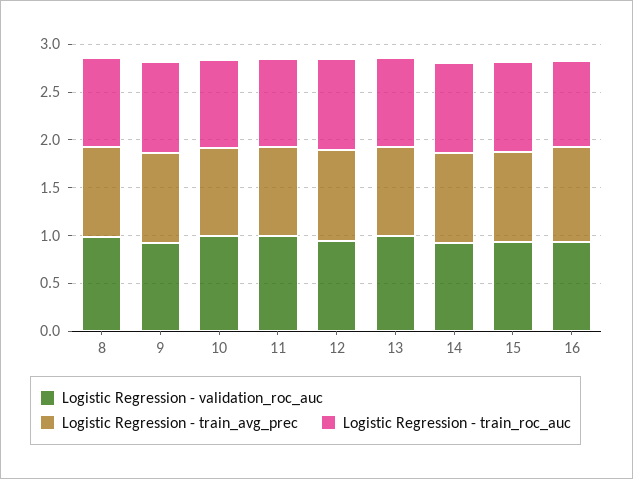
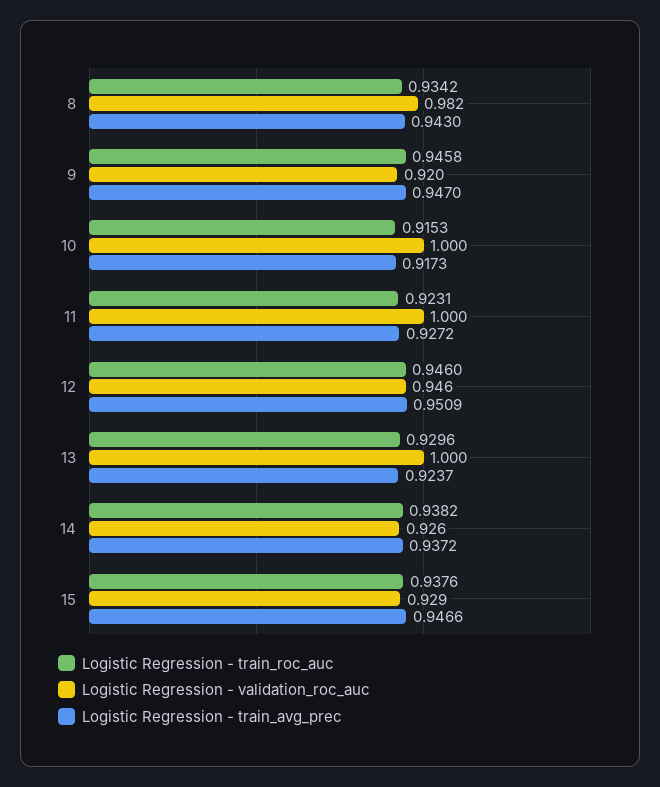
Logistic Regression - validation_roc_auc, 16: 0.9 -> none
Logistic Regression - train_avg_prec, 16: 1 -> none
Logistic Regression - train_roc_auc, 16: 0.9 -> none

